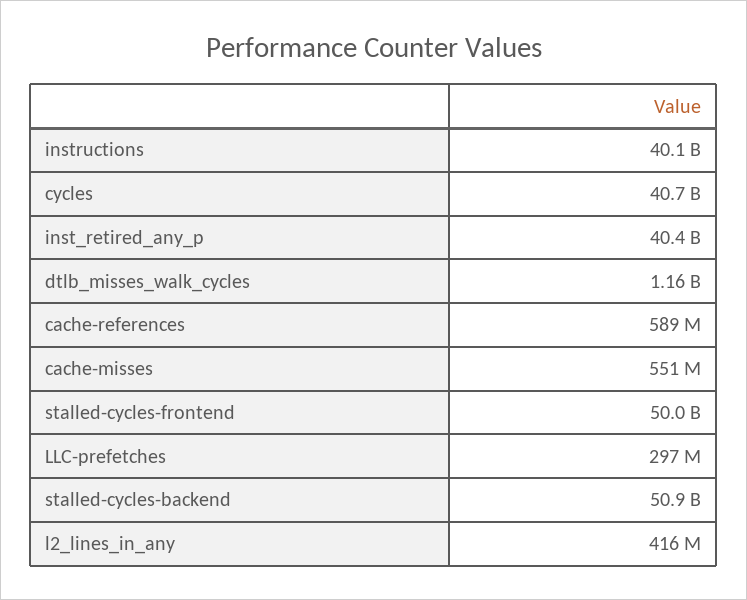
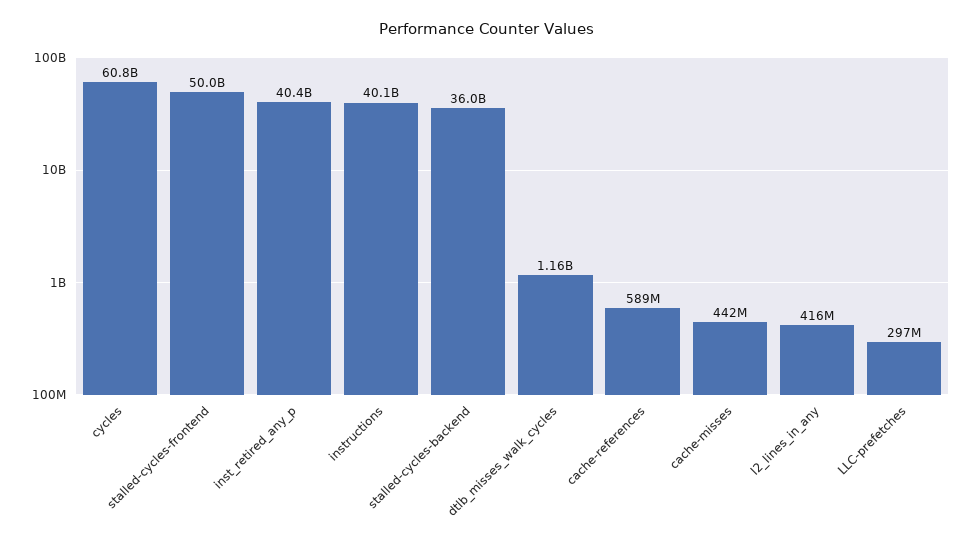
cycles: 40700000000 -> 60800000000
cache-misses: 551000000 -> 442000000
stalled-cycles-backend: 50900000000 -> 36000000000

